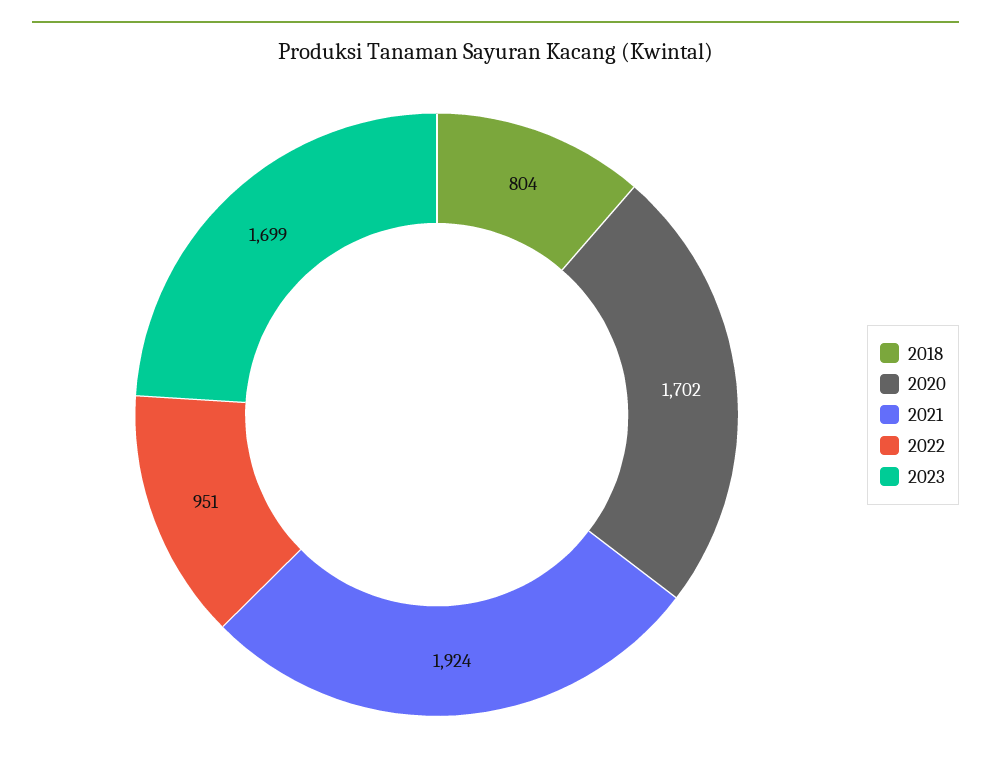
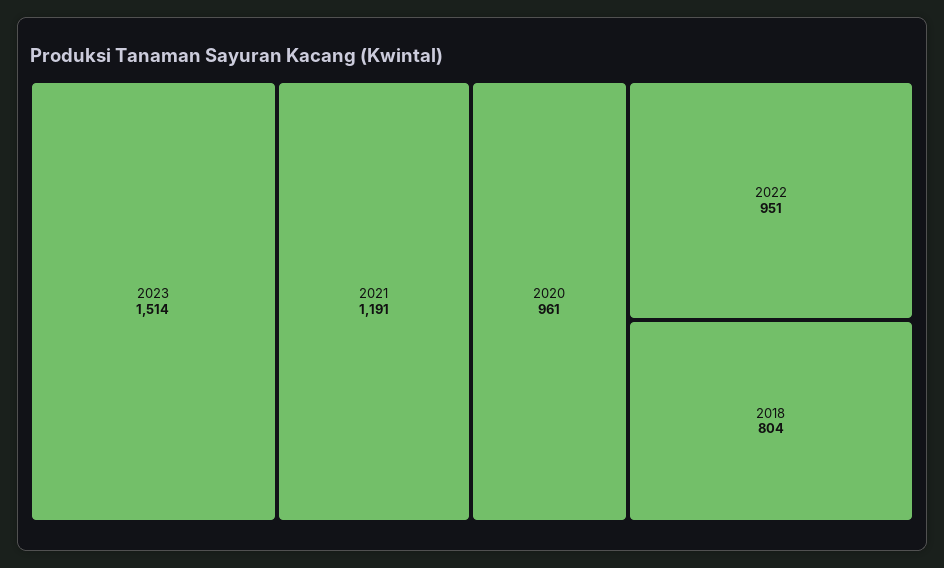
2020: 1702 -> 961
2021: 1924 -> 1191
2023: 1699 -> 1514

